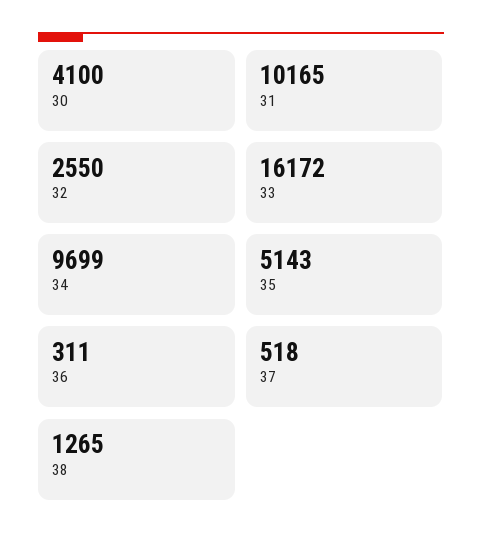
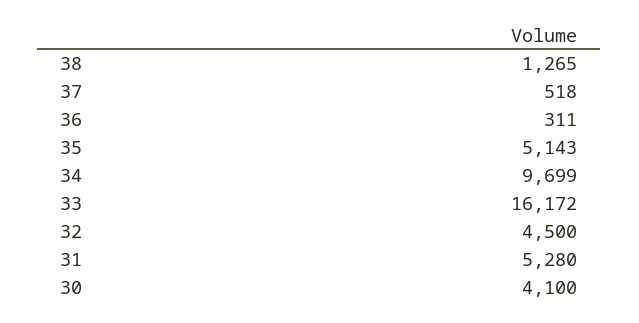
31: 10165 -> 5280
32: 2550 -> 4500

